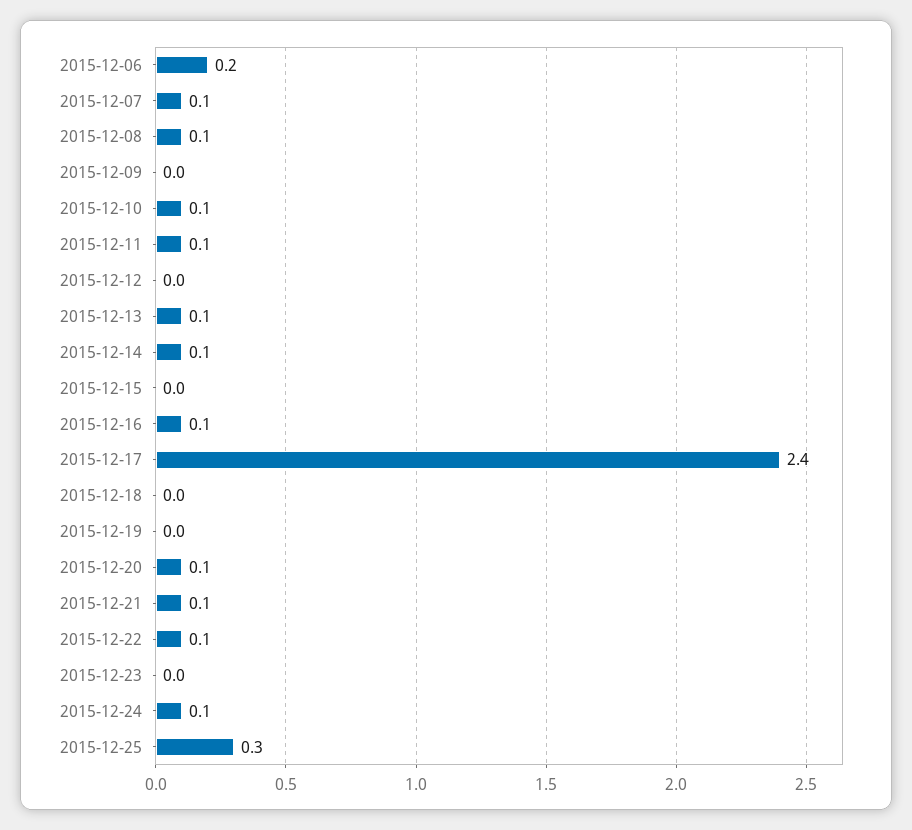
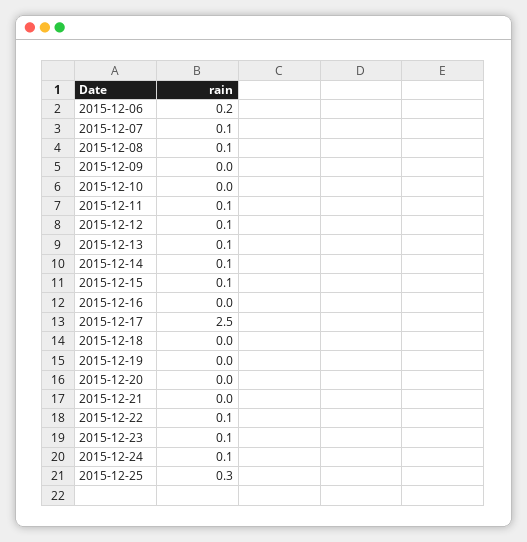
2015-12-10: 0.1 -> 0
2015-12-12: 0 -> 0.1
2015-12-15: 0 -> 0.1
2015-12-16: 0.1 -> 0
2015-12-17: 2.4 -> 2.5
2015-12-20: 0.1 -> 0
2015-12-21: 0.1 -> 0
2015-12-23: 0 -> 0.1

